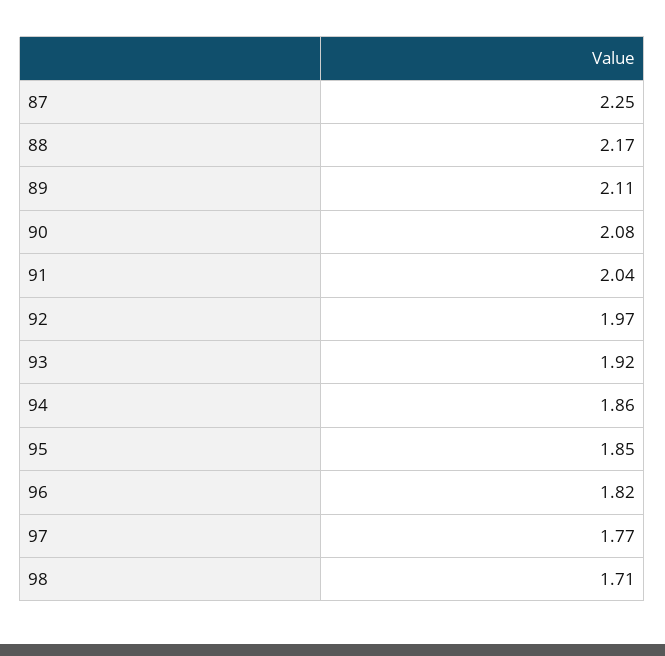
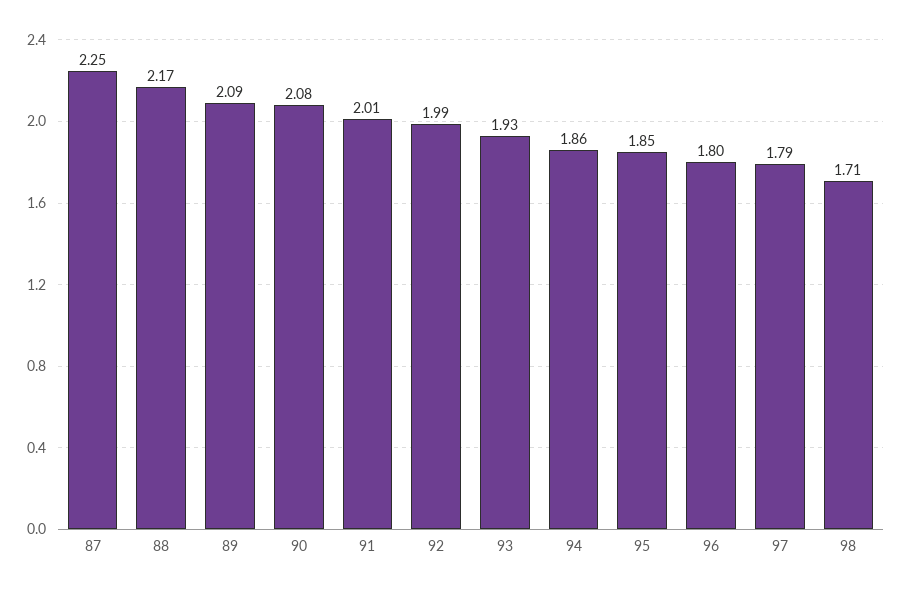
89: 2.11 -> 2.09
91: 2.04 -> 2.01
92: 1.97 -> 1.99
93: 1.92 -> 1.93
96: 1.82 -> 1.8
97: 1.77 -> 1.79

